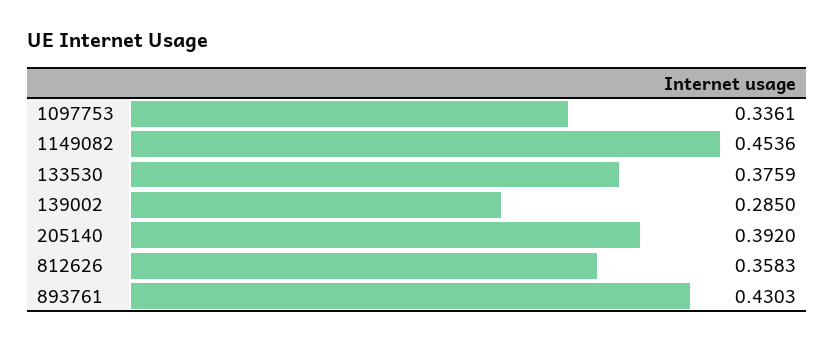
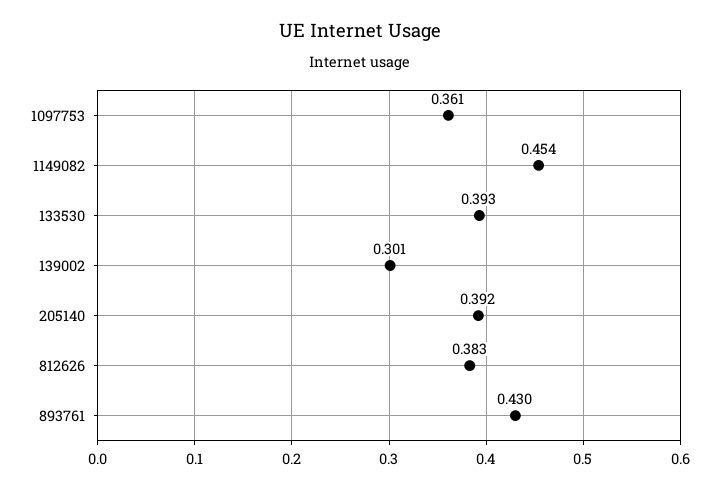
1097753: 0.3361 -> 0.361
133530: 0.3759 -> 0.393
139002: 0.285 -> 0.301
812626: 0.3583 -> 0.383

